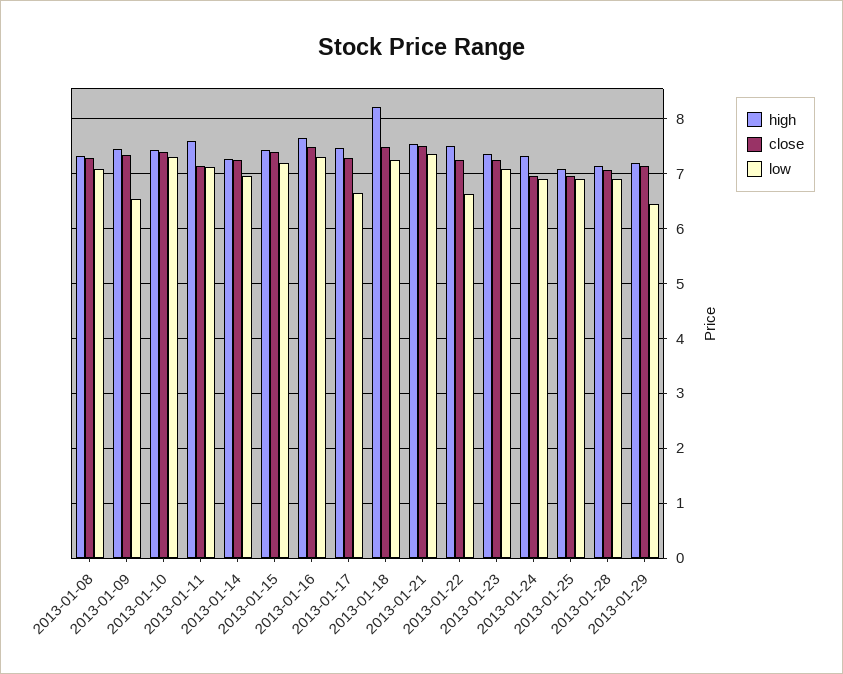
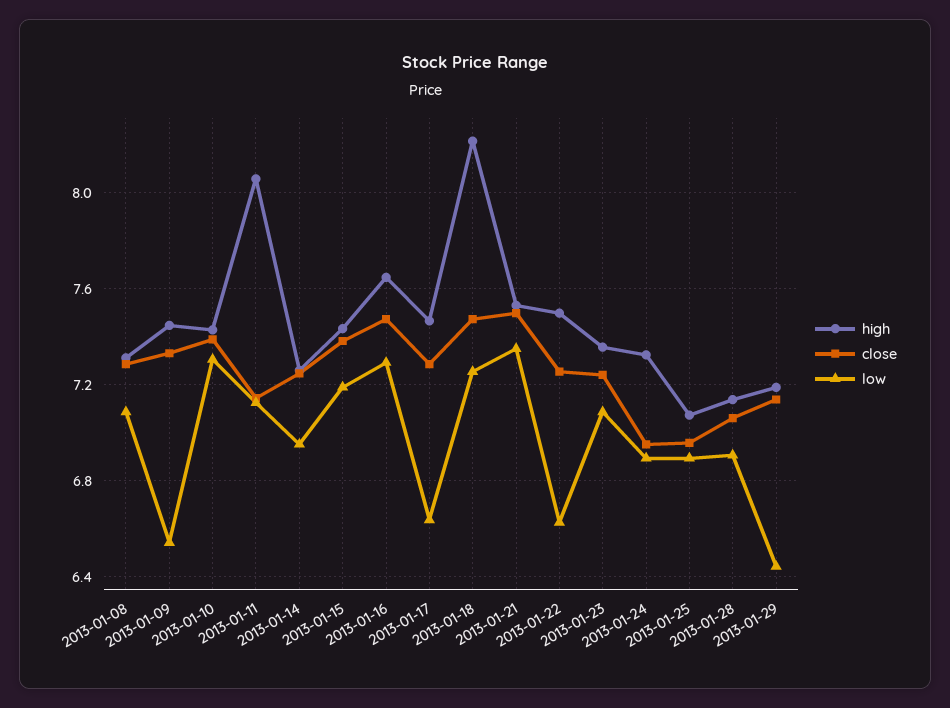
high, 2013-01-11: 7.6 -> 8.05

